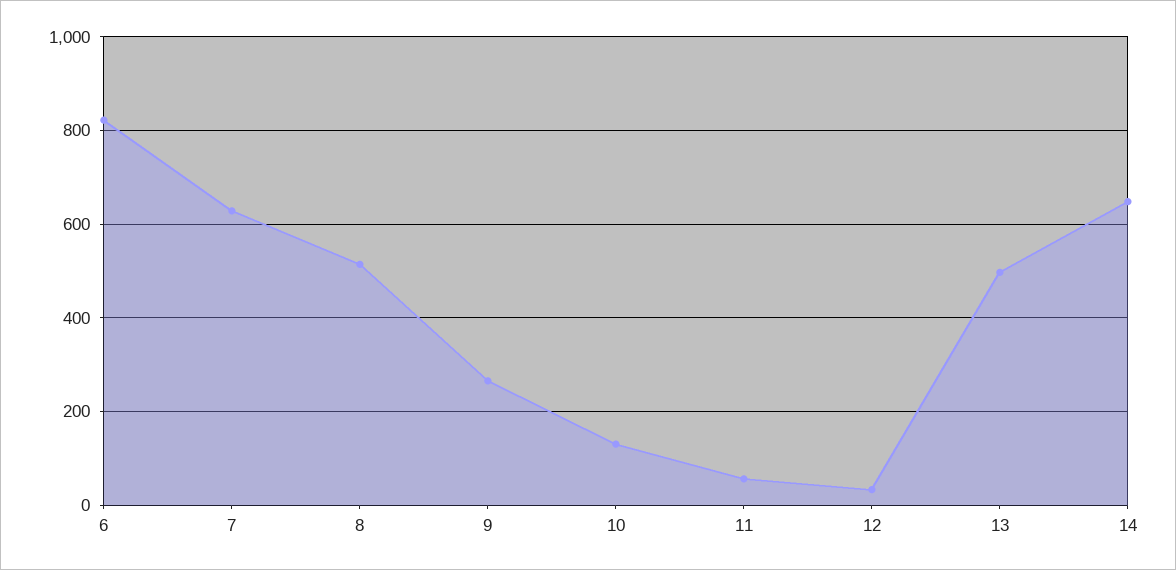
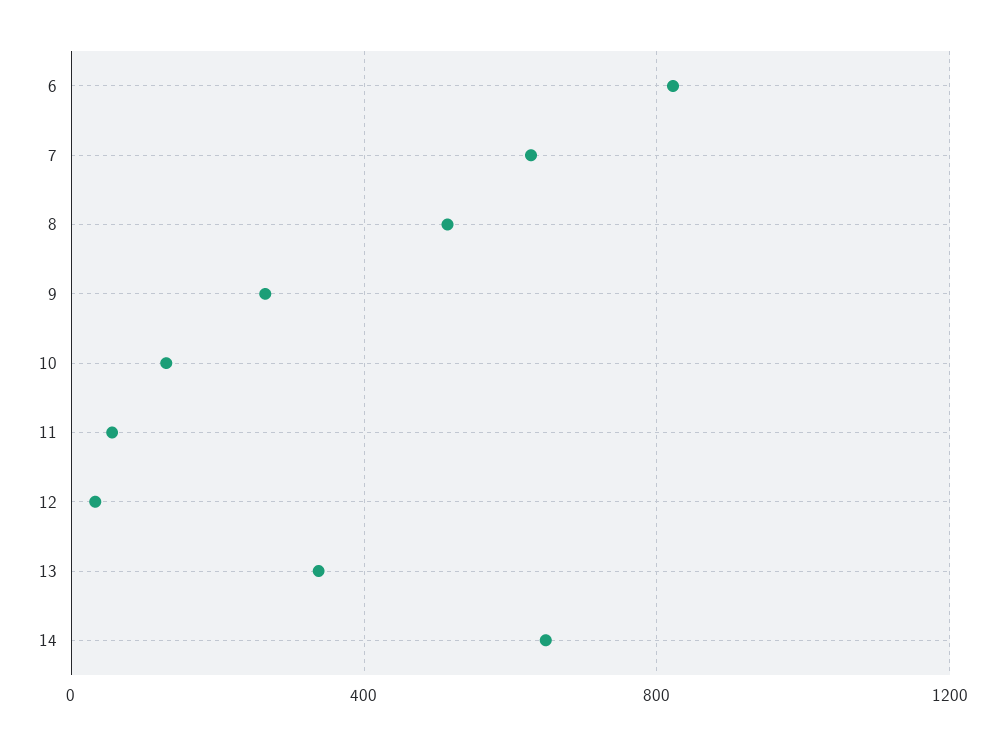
13: 500 -> 350

